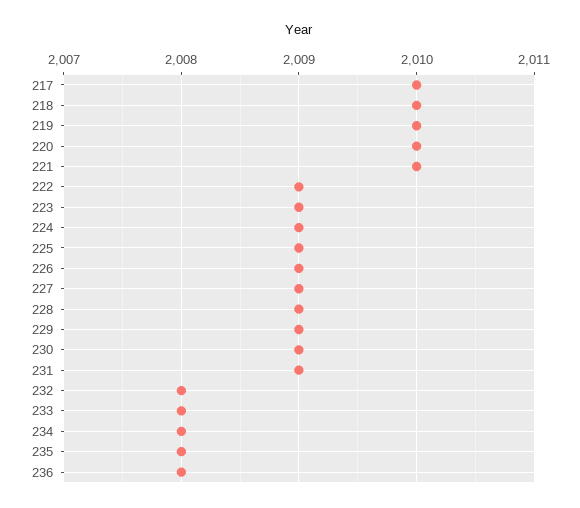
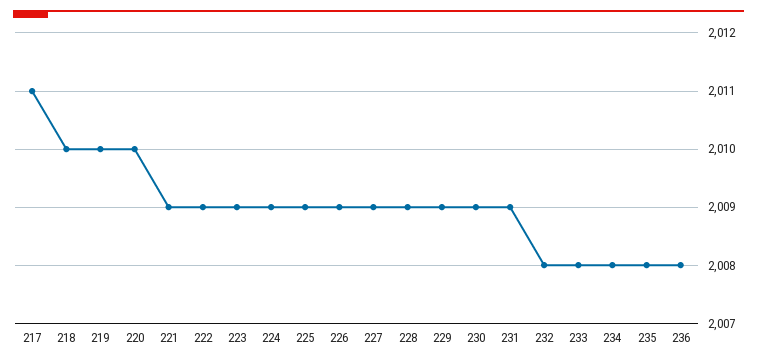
217: 2010 -> 2011
221: 2010 -> 2009

